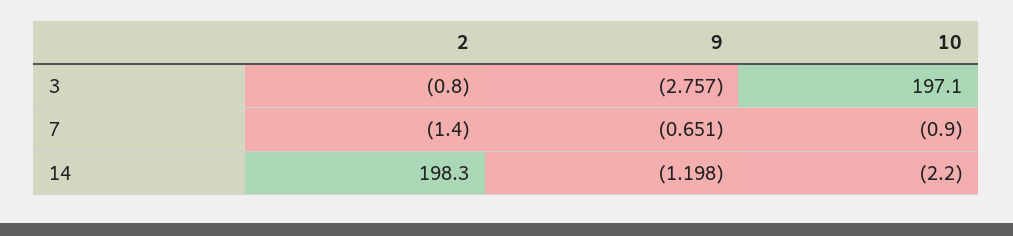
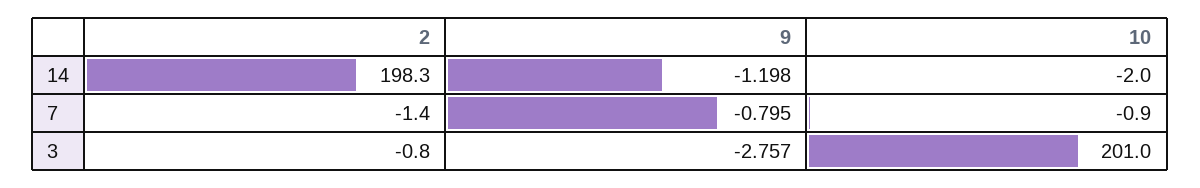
10, 3: 197.1 -> 201
9, 7: -0.651 -> -0.795
10, 14: -2.2 -> -2

